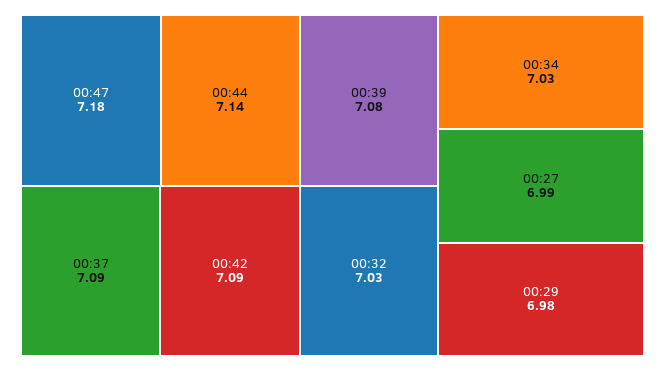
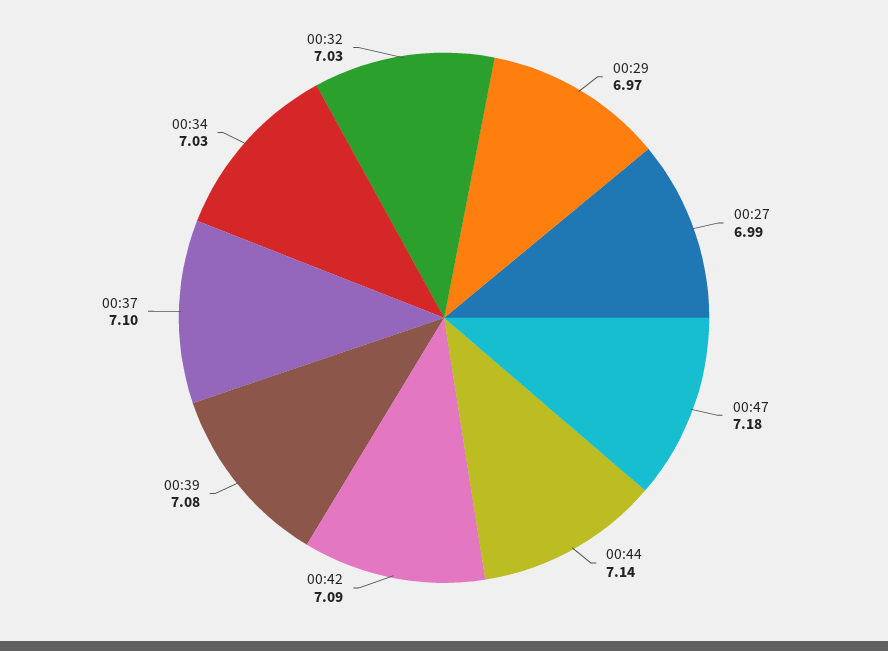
00:37: 7.09 -> 7.1
00:29: 6.98 -> 6.97

